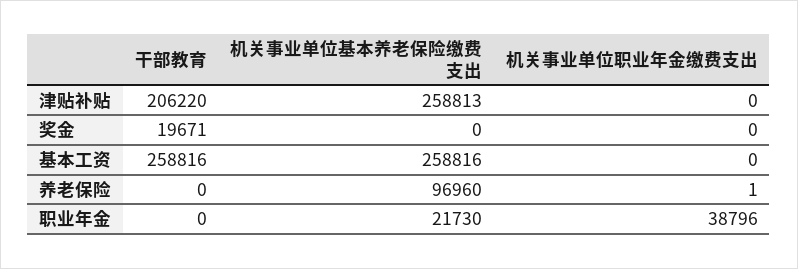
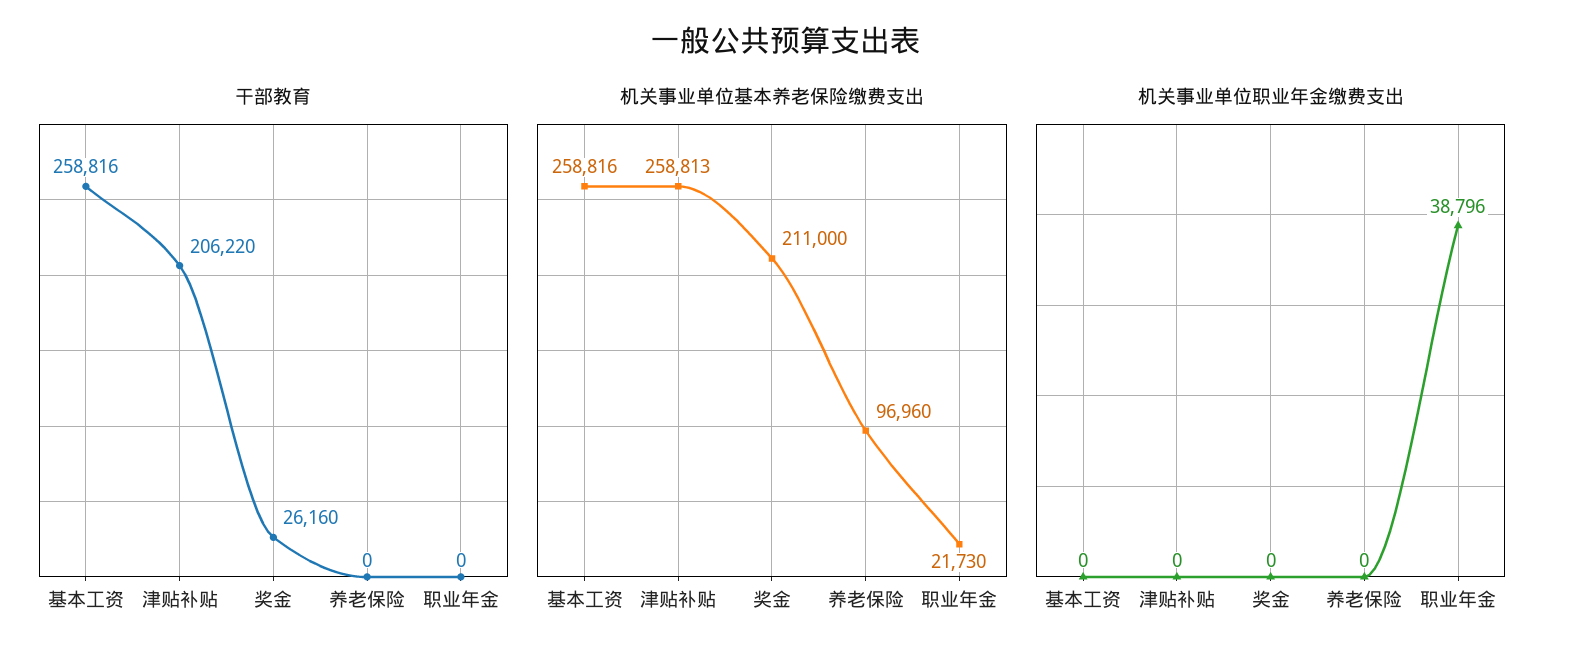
干部教育, 奖金: 19671 -> 26160
机关事业单位基本养老保险缴费支出, 奖金: 0 -> 211000
机关事业单位职业年金缴费支出, 养老保险: 1 -> 0

